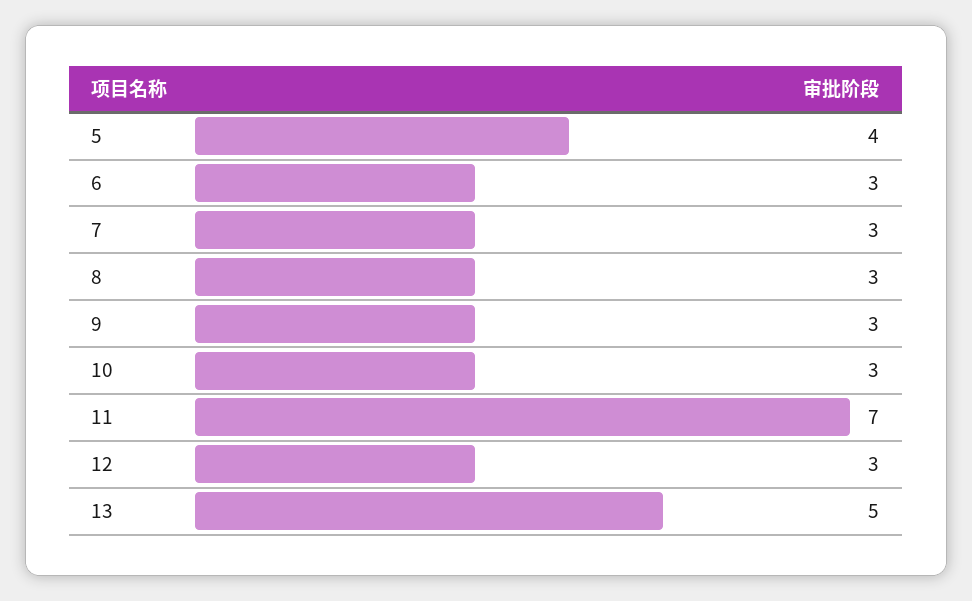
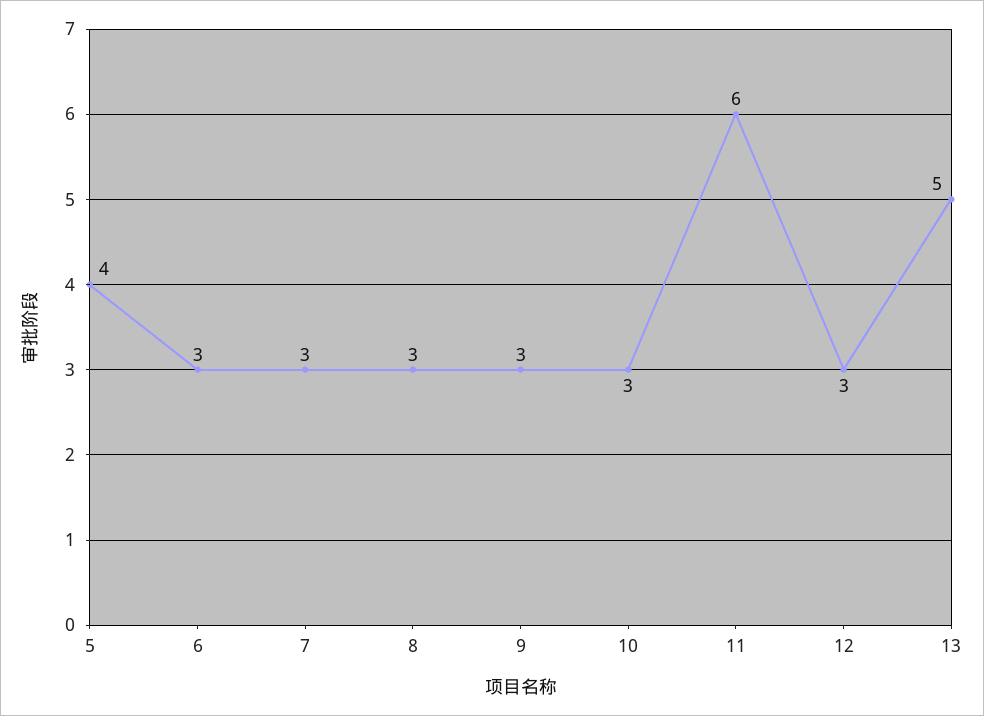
11: 7 -> 6

